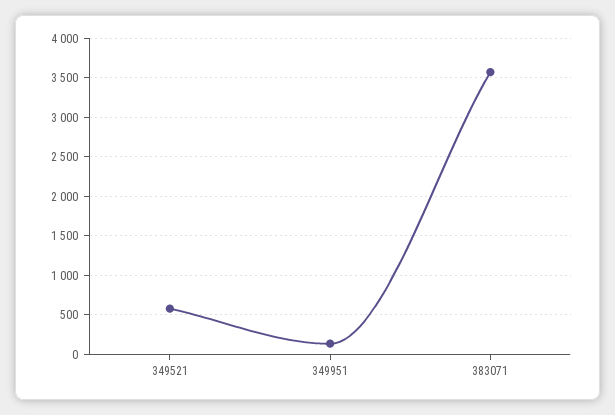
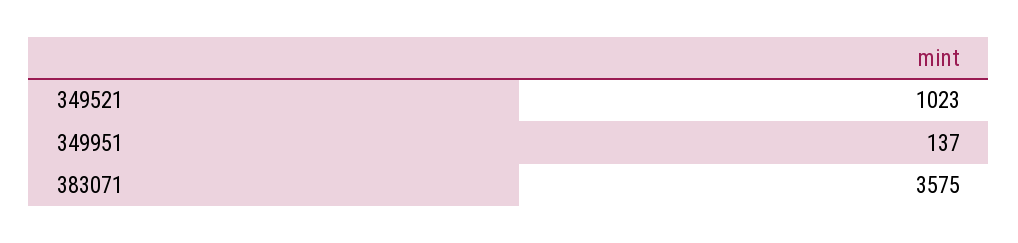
349521: 600 -> 1023

